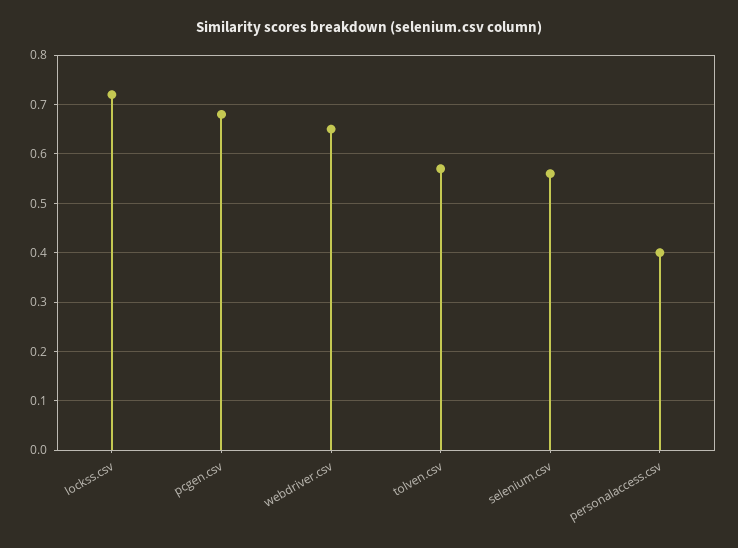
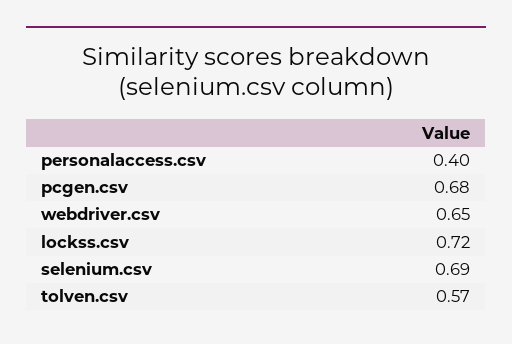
selenium.csv: 0.55 -> 0.69

